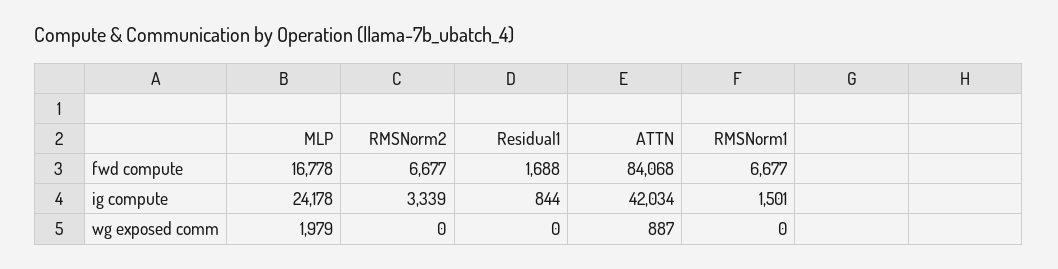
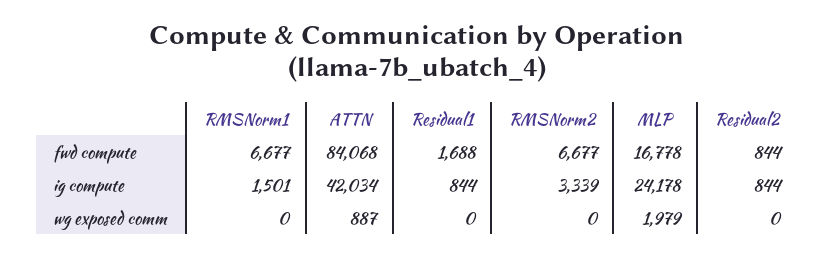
Residual2, fwd compute: none -> 844
Residual2, ig compute: none -> 844
Residual2, wg exposed comm: none -> 0

